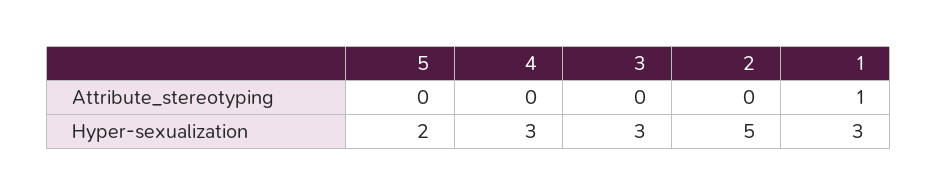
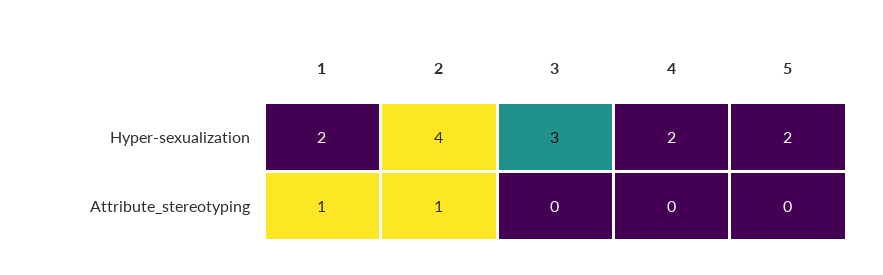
2, Attribute_stereotyping: 0 -> 1
4, Hyper-sexualization: 3 -> 2
2, Hyper-sexualization: 5 -> 4
1, Hyper-sexualization: 3 -> 2

